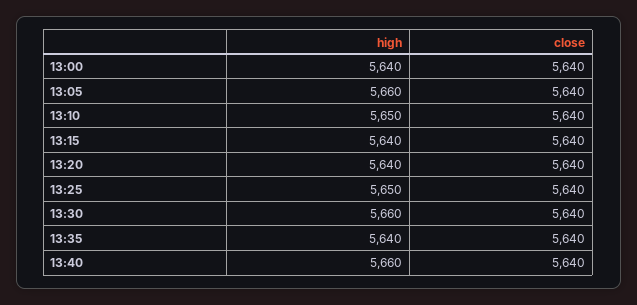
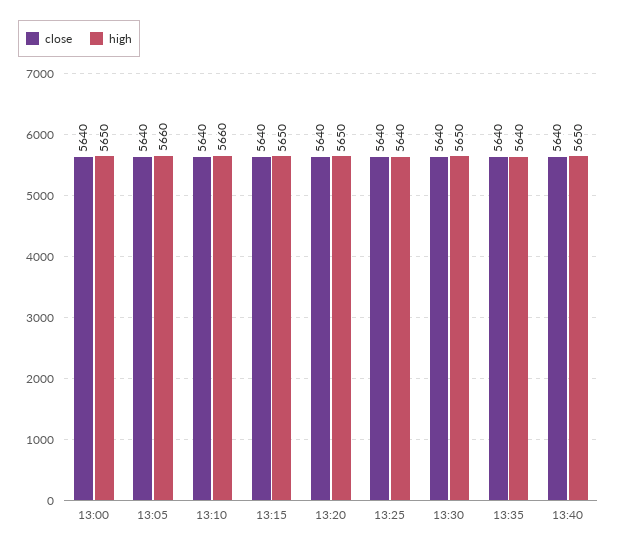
high, 13:00: 5640 -> 5650
high, 13:10: 5650 -> 5660
high, 13:15: 5640 -> 5650
high, 13:20: 5640 -> 5650
high, 13:25: 5650 -> 5640
high, 13:30: 5660 -> 5650
high, 13:40: 5660 -> 5650

